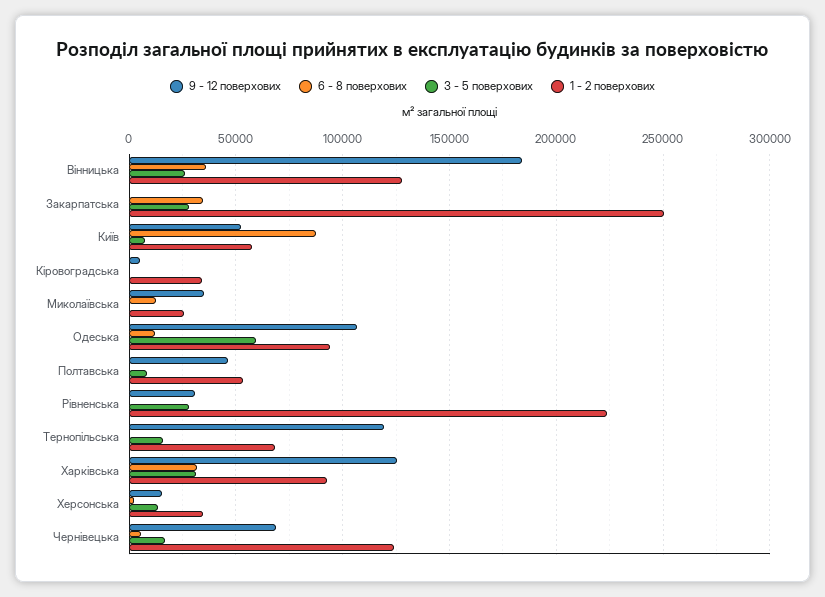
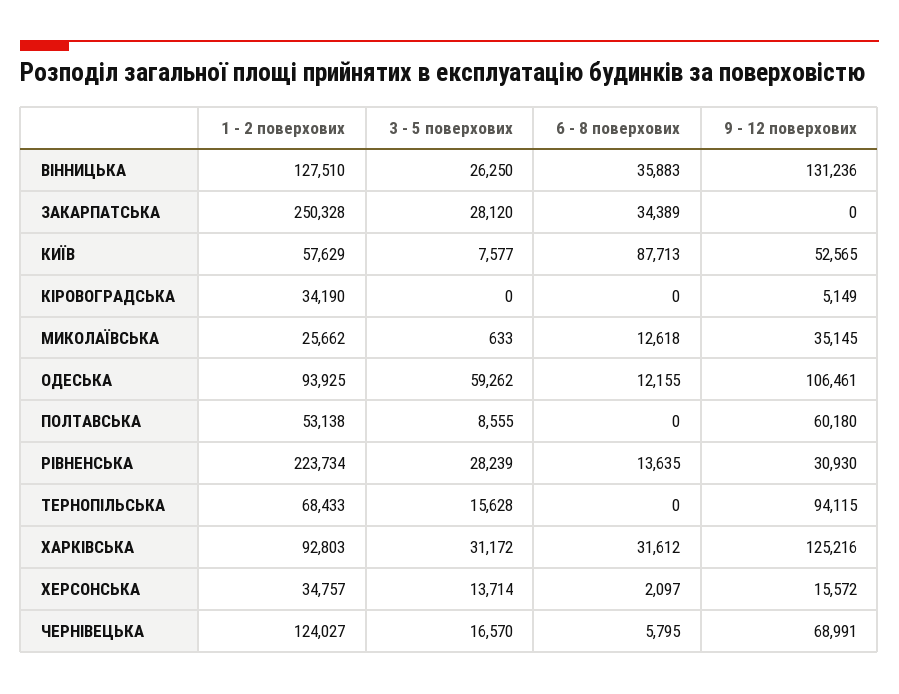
9 - 12 поверхових, Вінницька: 185000 -> 131236
9 - 12 поверхових, Полтавська: 45000 -> 60180
6 - 8 поверхових, Рівненська: 0 -> 13635
9 - 12 поверхових, Тернопільська: 120000 -> 94115

